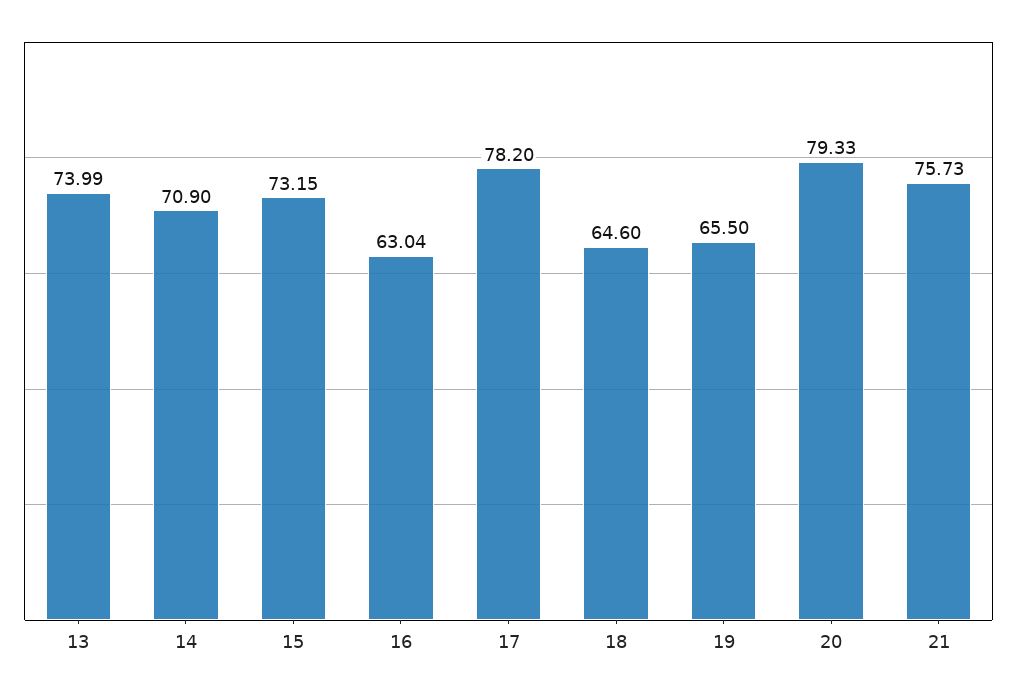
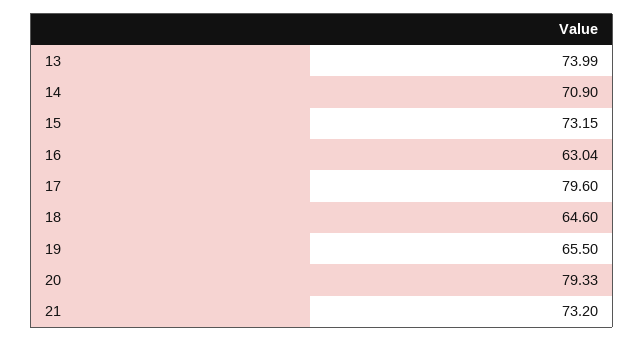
17: 78.2 -> 79.6
21: 75.73 -> 73.2

